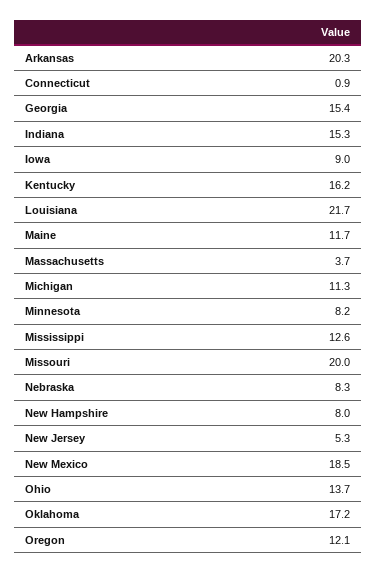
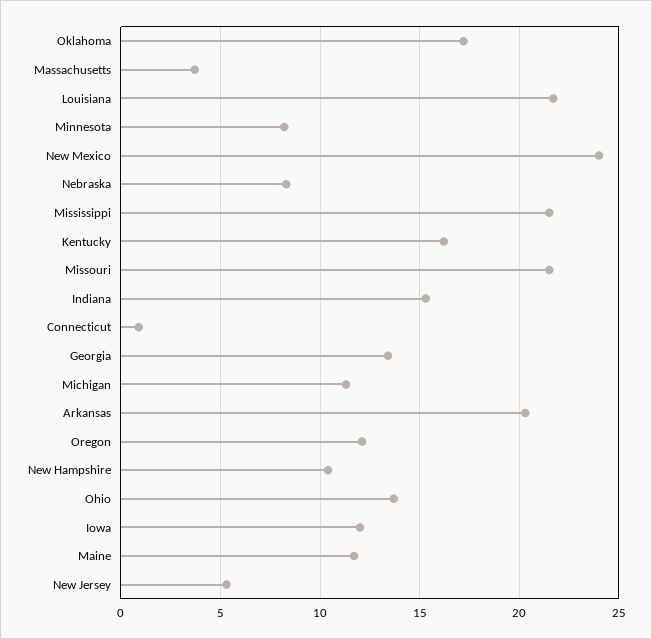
Georgia: 15.4 -> 13.5
Iowa: 9 -> 12
Mississippi: 12.6 -> 21.5
Missouri: 20 -> 21.5
New Hampshire: 8 -> 10.5
New Mexico: 18.5 -> 24

